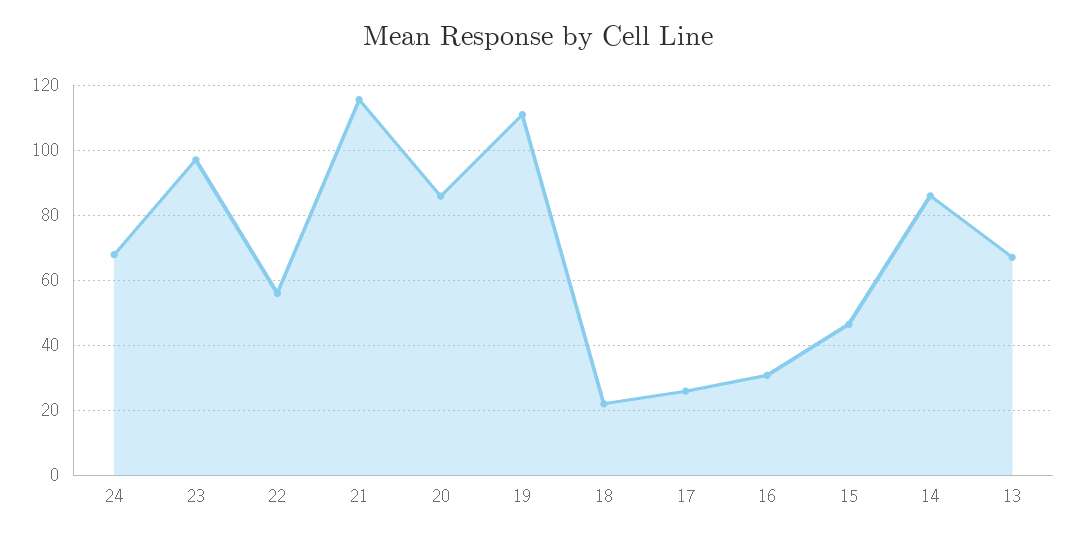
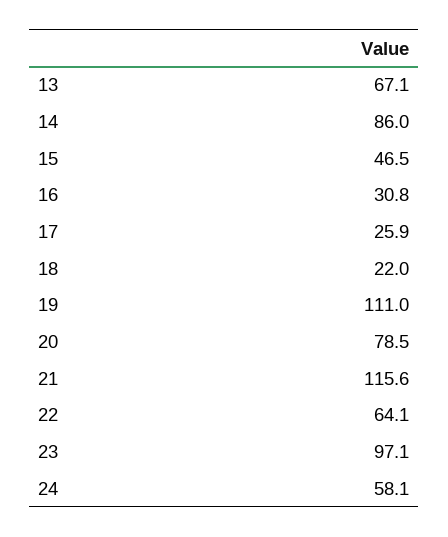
24: 68 -> 58.1
22: 56 -> 64.1
20: 86 -> 78.5

